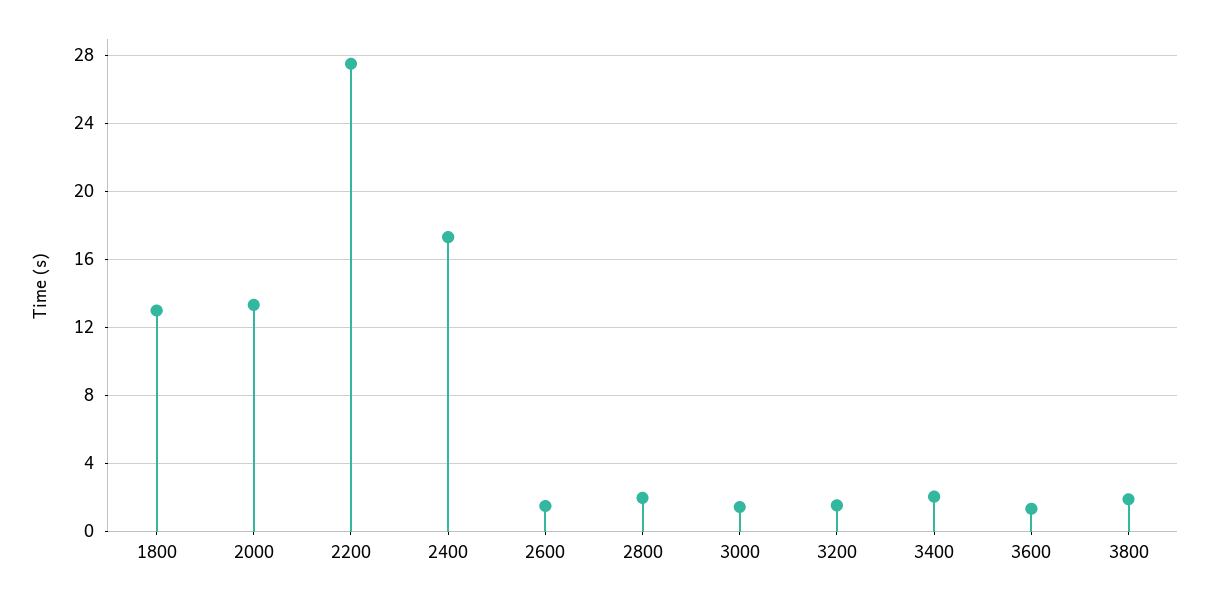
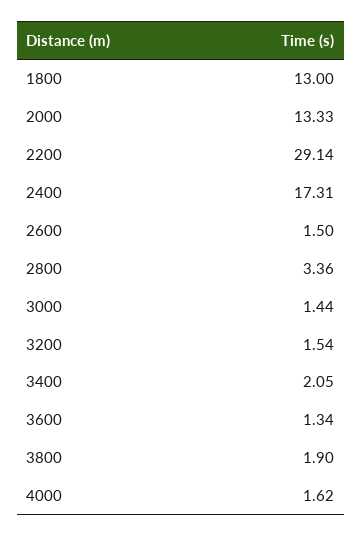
2200: 27.5 -> 29.14
2800: 2 -> 3.36
4000: none -> 1.62

